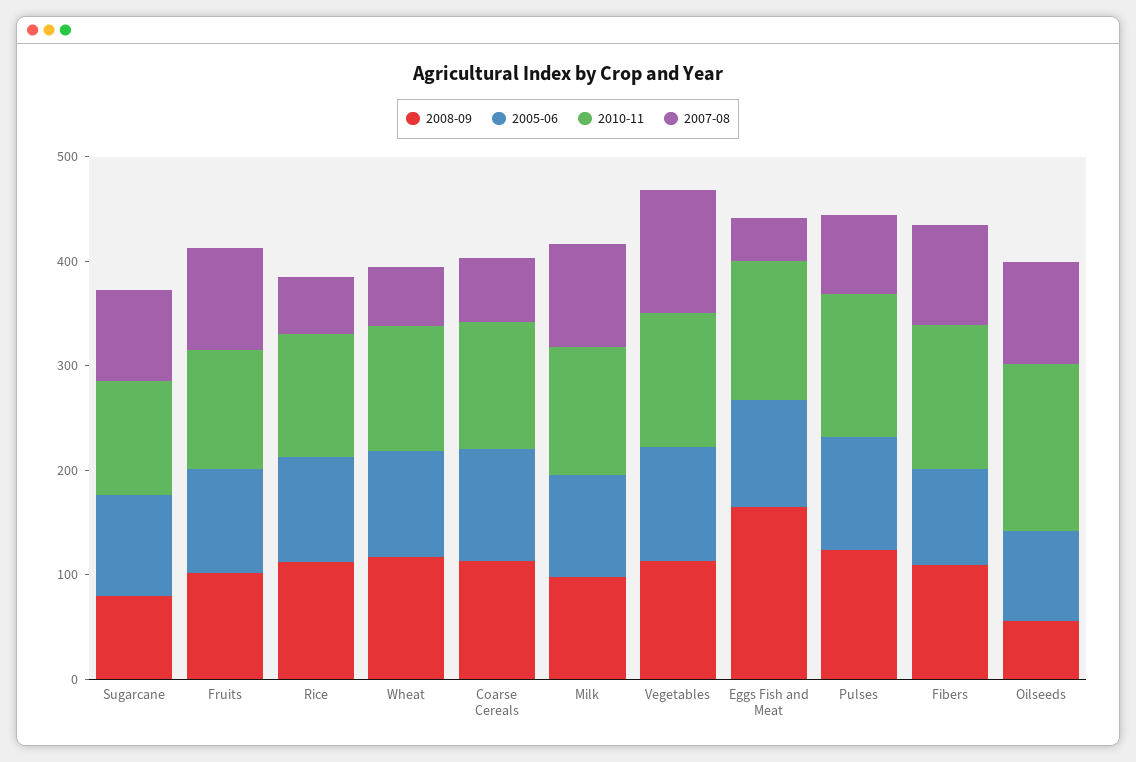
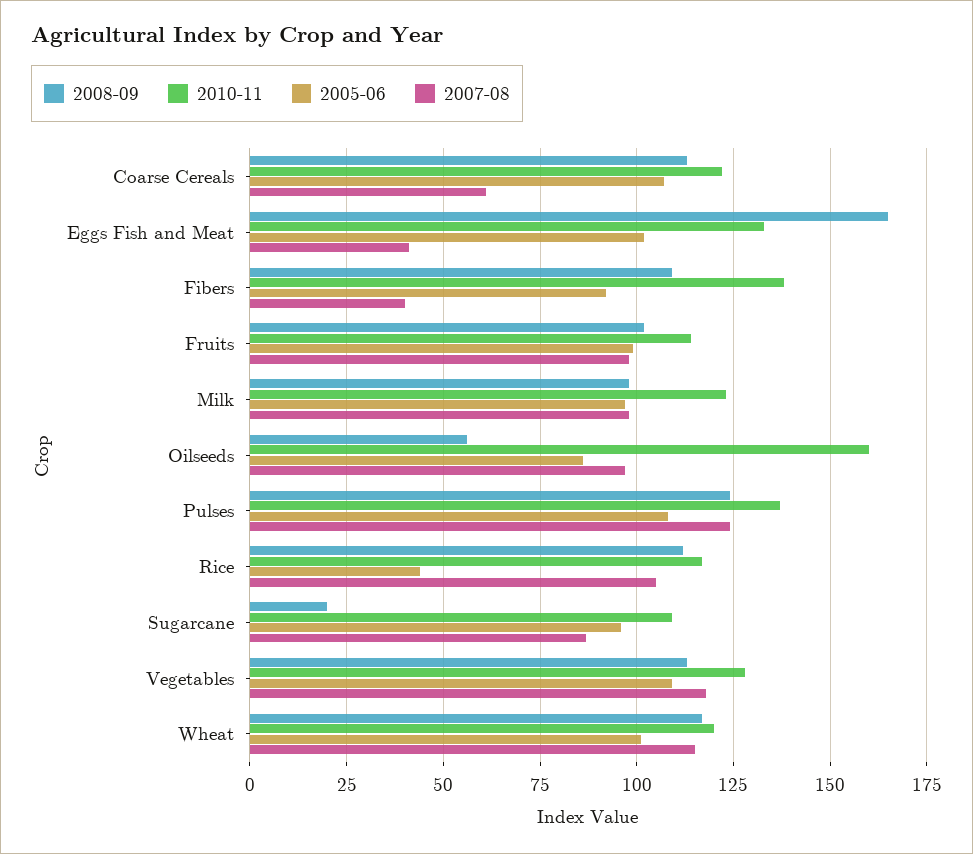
2008-09, Sugarcane: 80 -> 20
2005-06, Rice: 100 -> 45
2007-08, Rice: 60 -> 105
2007-08, Wheat: 60 -> 115
2007-08, Pulses: 80 -> 125
2007-08, Fibers: 100 -> 40

